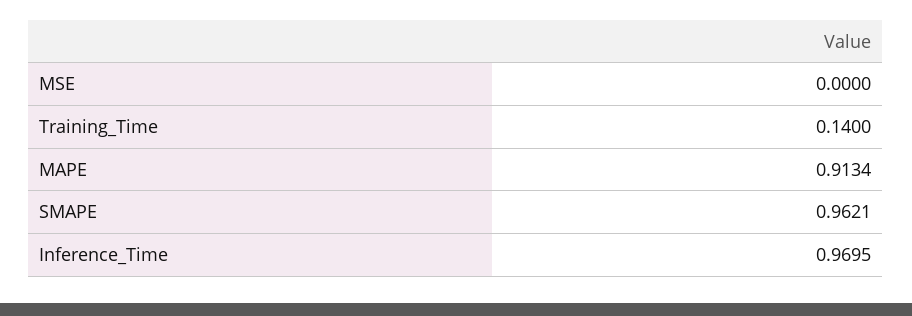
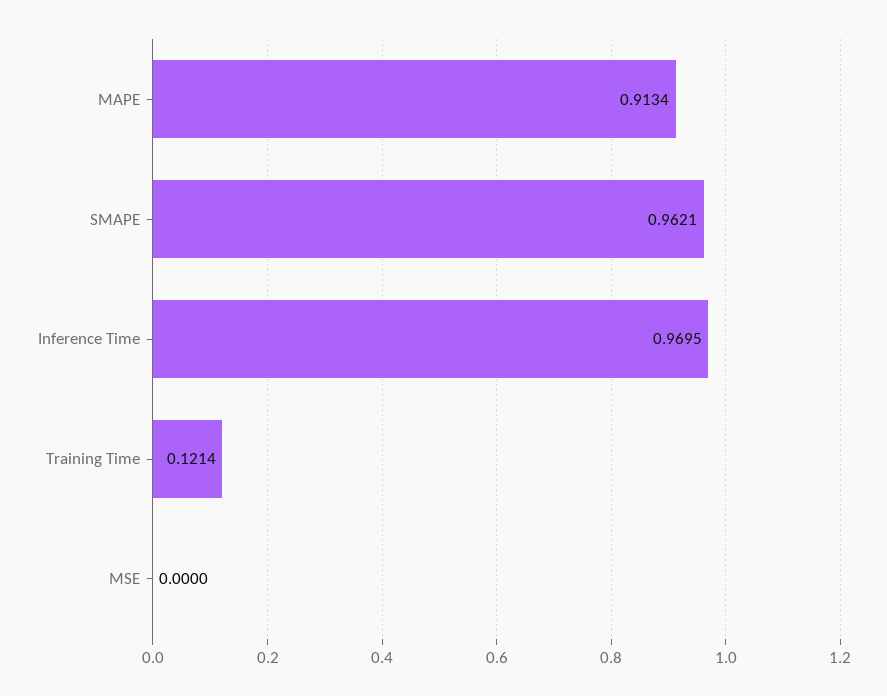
Training_Time: 0.14 -> 0.1214

